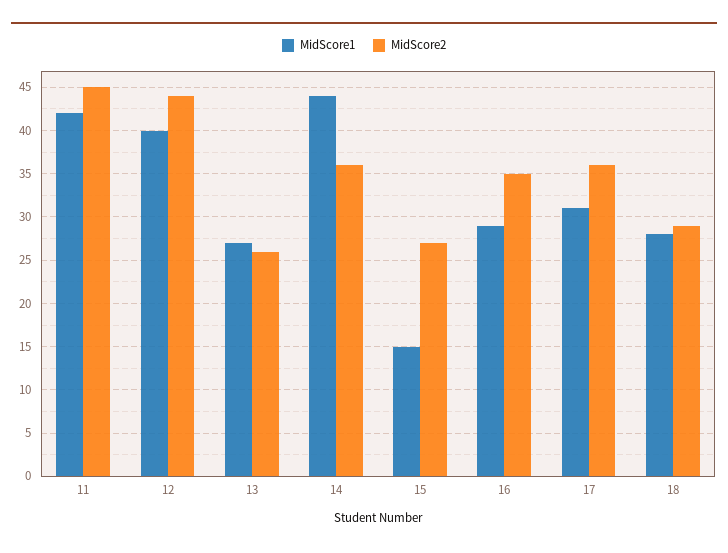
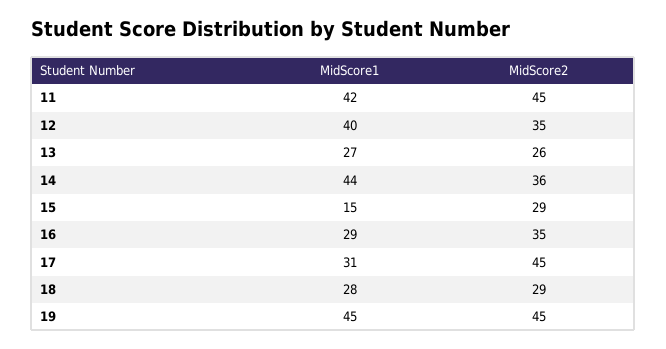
MidScore2, 12: 44 -> 35
MidScore2, 15: 27 -> 29
MidScore2, 17: 36 -> 45
MidScore1, 19: none -> 45
MidScore2, 19: none -> 45

